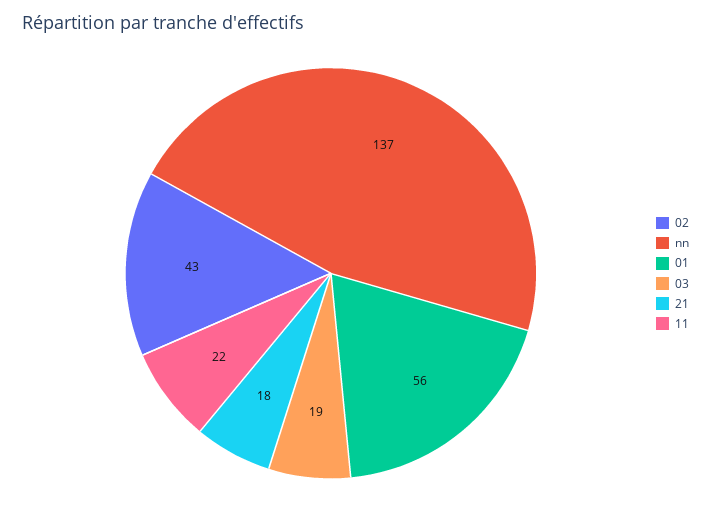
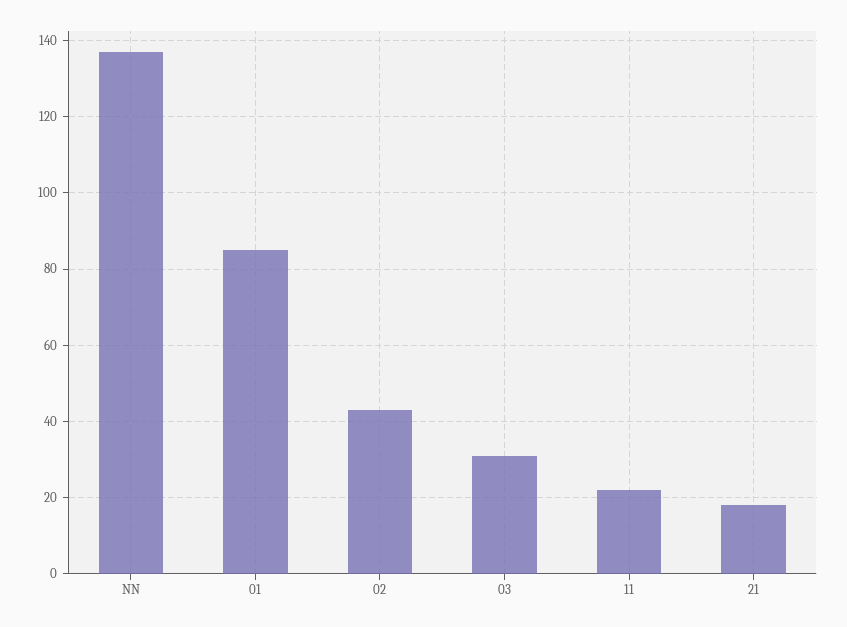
01: 56 -> 85
03: 19 -> 30

